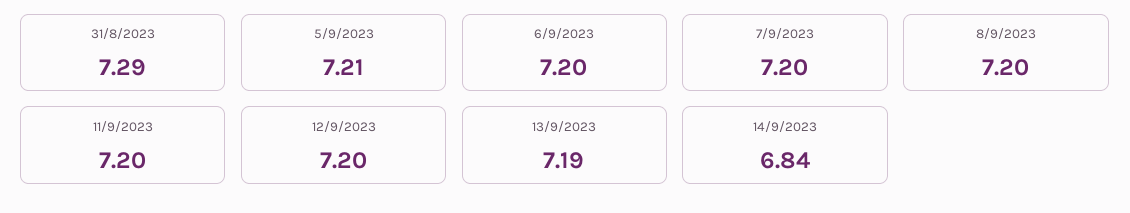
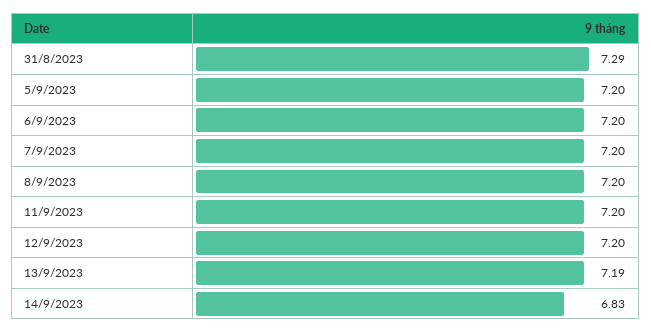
5/9/2023: 7.21 -> 7.2
14/9/2023: 6.84 -> 6.83

